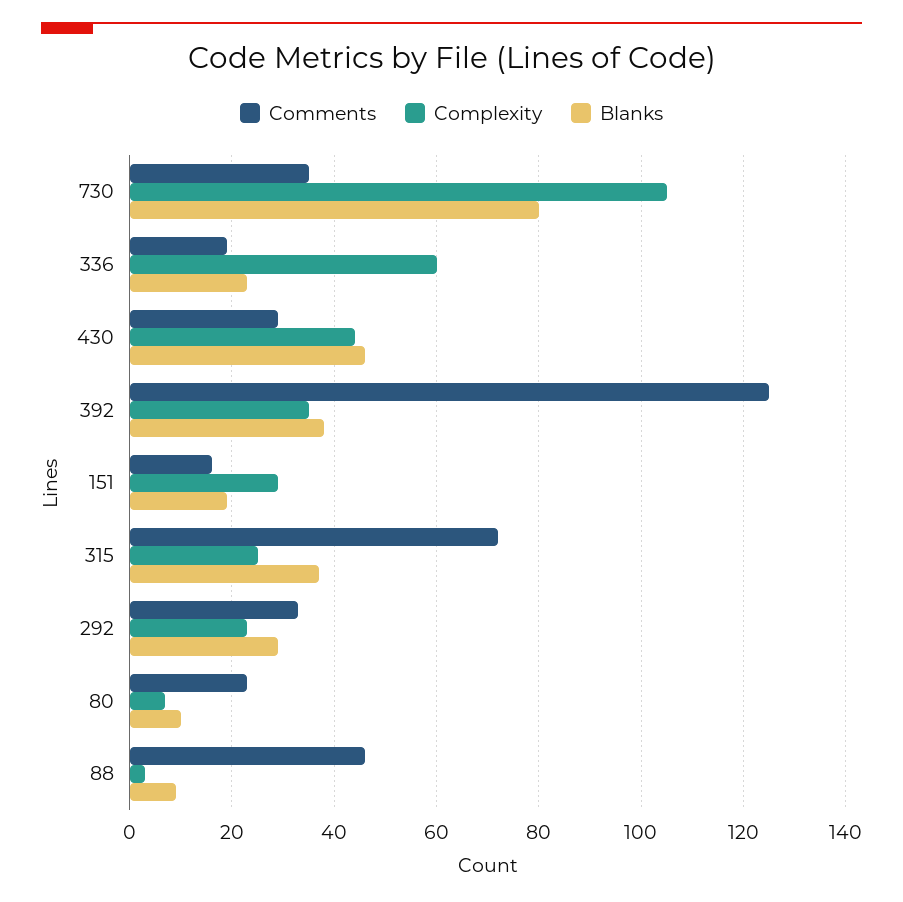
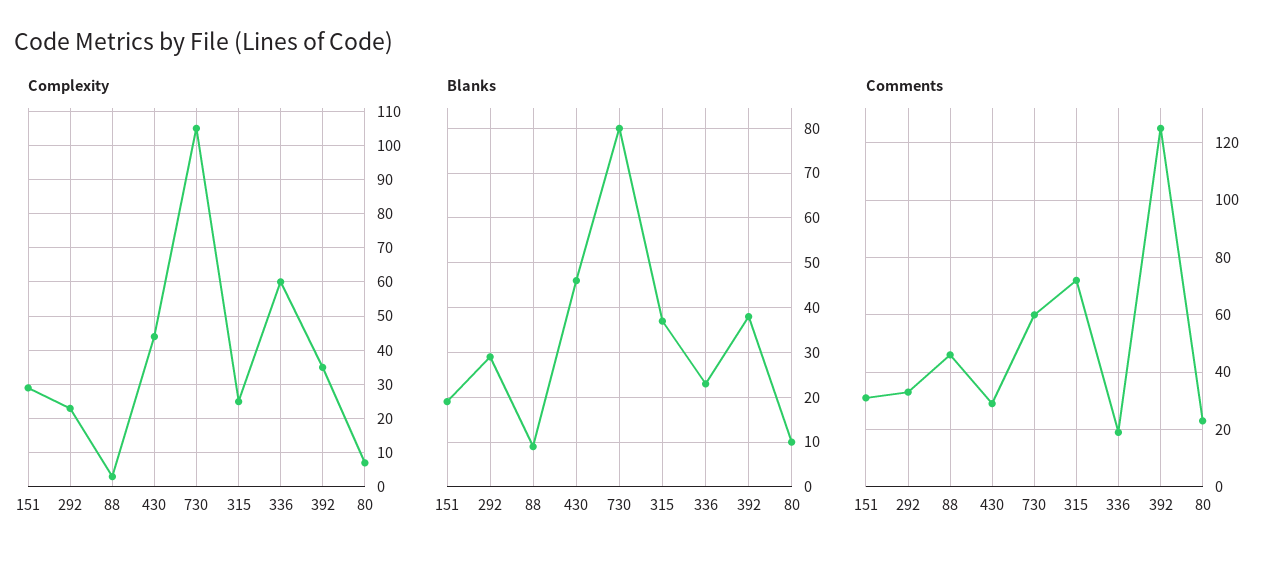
Comments, 730: 35 -> 60
Comments, 151: 15 -> 30

